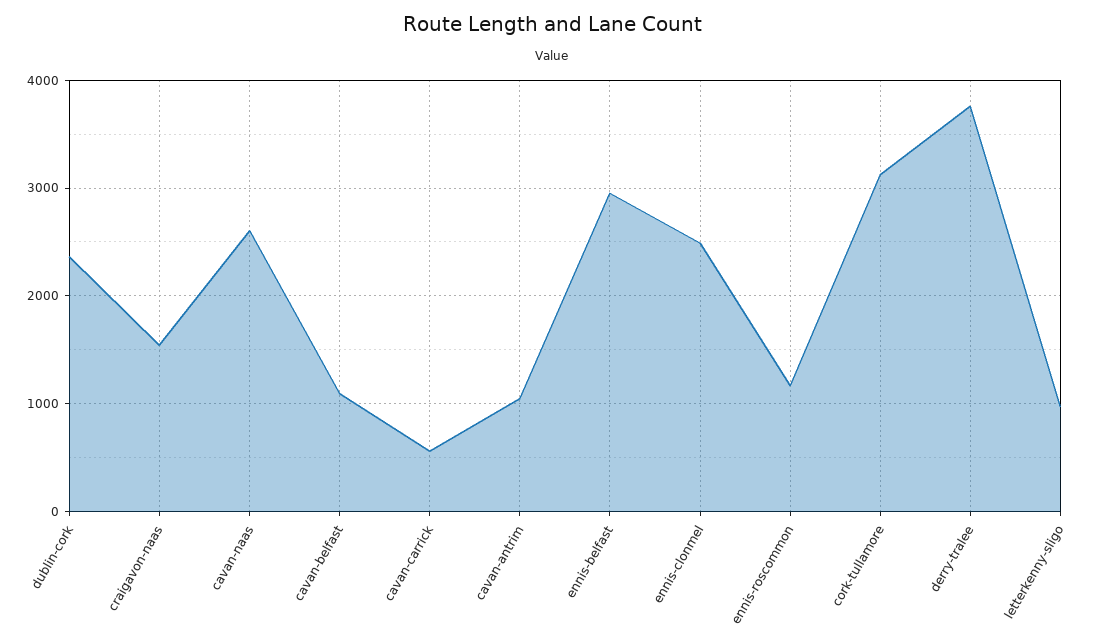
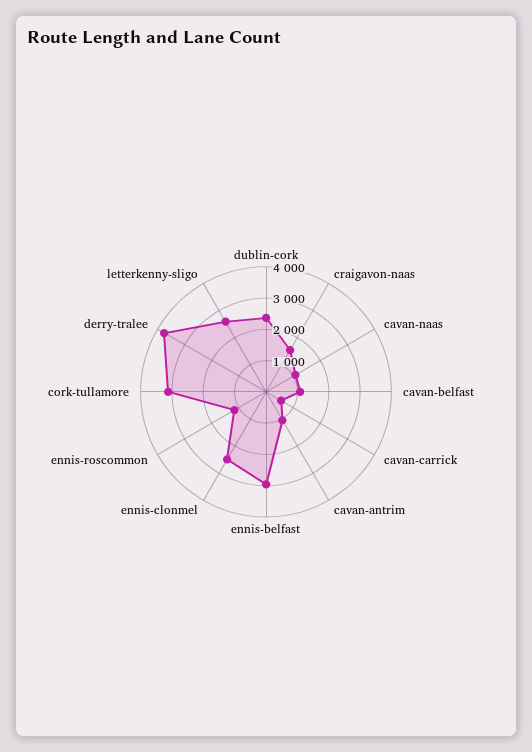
cavan-naas: 2600 -> 1000
letterkenny-sligo: 1000 -> 2500

